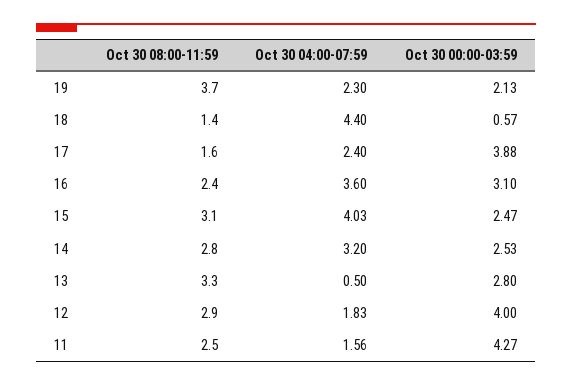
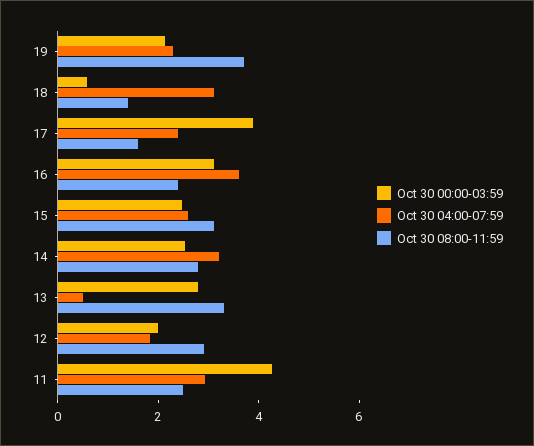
Oct 30 04:00-07:59, 18: 4.4 -> 3
Oct 30 04:00-07:59, 15: 4.03 -> 2.5
Oct 30 00:00-03:59, 12: 4 -> 2
Oct 30 04:00-07:59, 11: 1.56 -> 3

